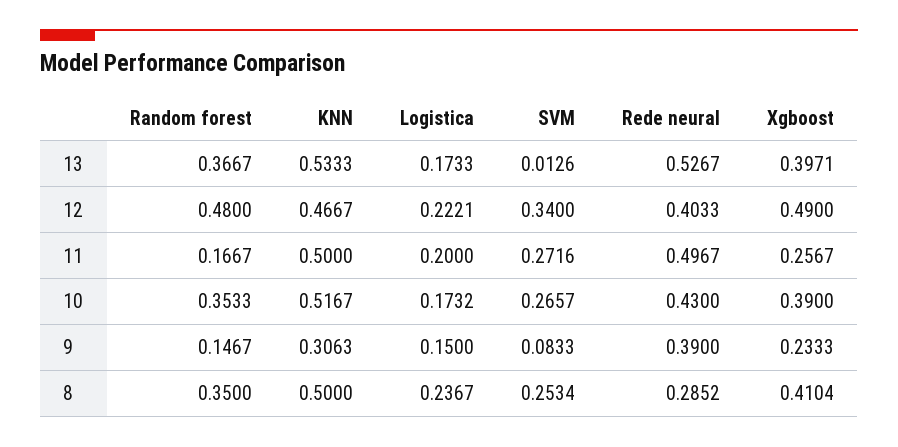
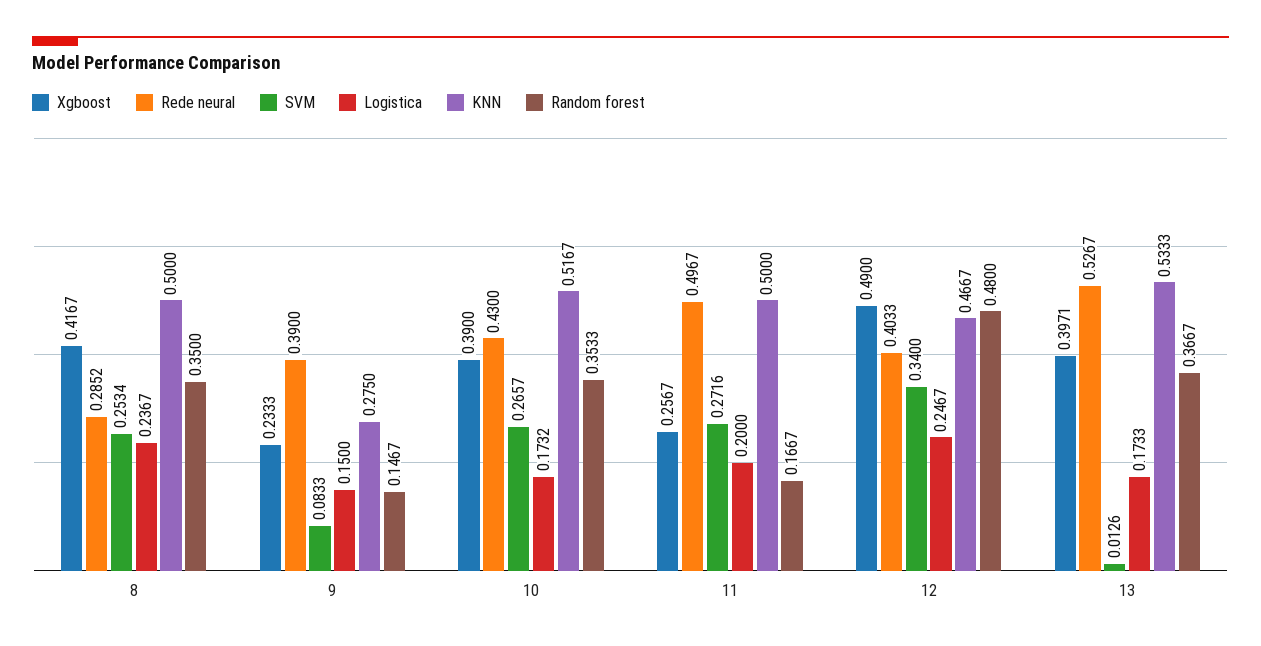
Logistica, 12: 0.2221 -> 0.2467
KNN, 9: 0.3063 -> 0.275
Xgboost, 8: 0.4104 -> 0.4167

